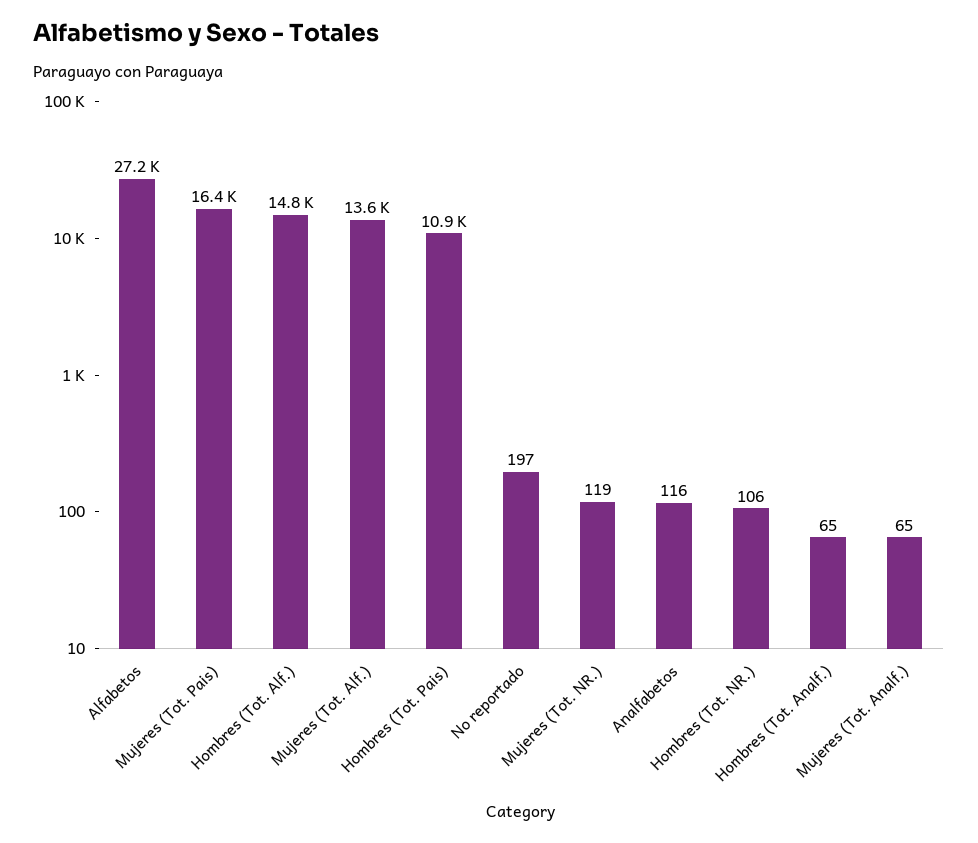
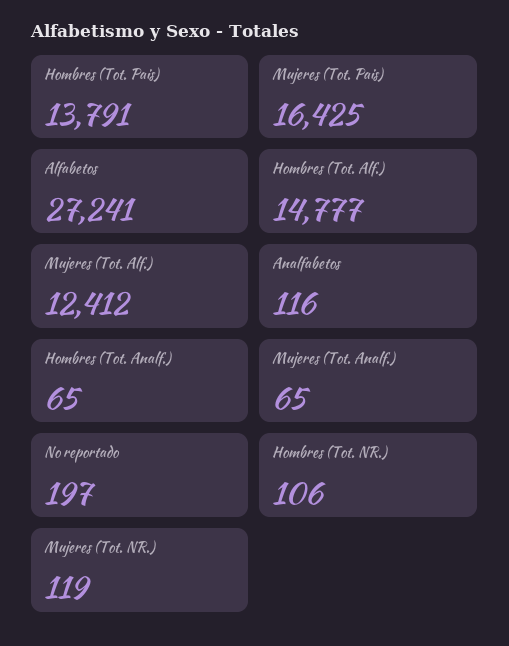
Mujeres (Tot. Alf.): 13600 -> 12412
Hombres (Tot. Pais): 10900 -> 13791

